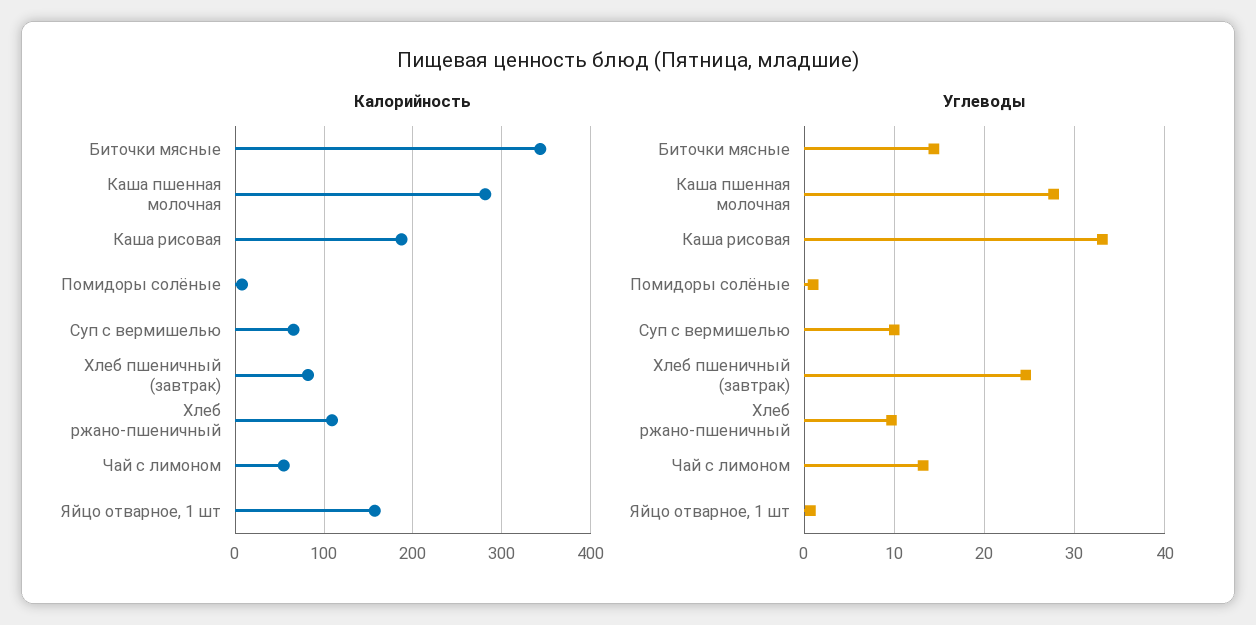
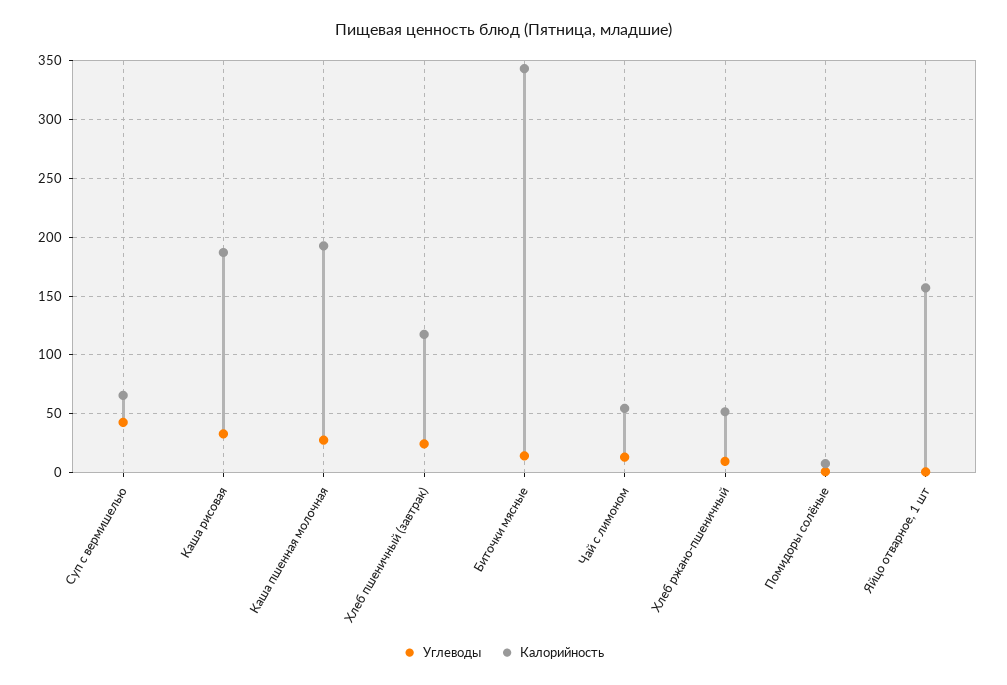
Калорийность, Каша пшенная молочная: 280 -> 190
Калорийность, Хлеб пшеничный (завтрак): 80 -> 120
Калорийность, Хлеб ржано-пшеничный: 110 -> 50
Углеводы, Суп с вермишелью: 10 -> 40

